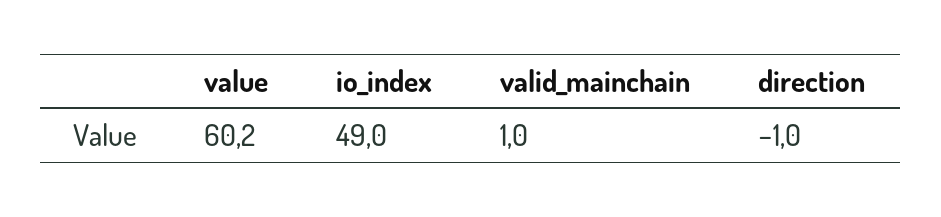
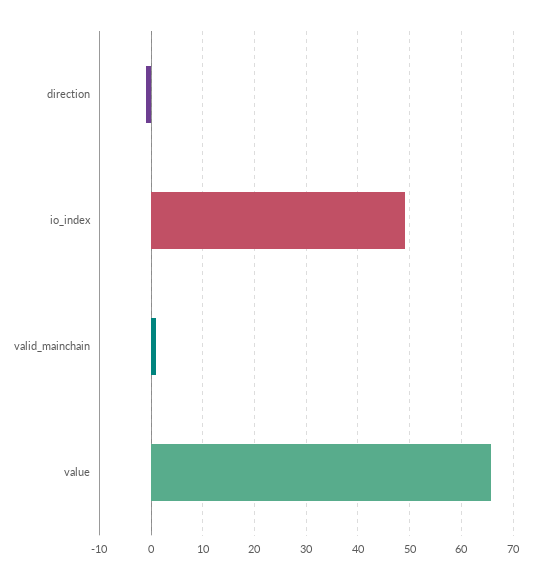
value: 60.2 -> 66

